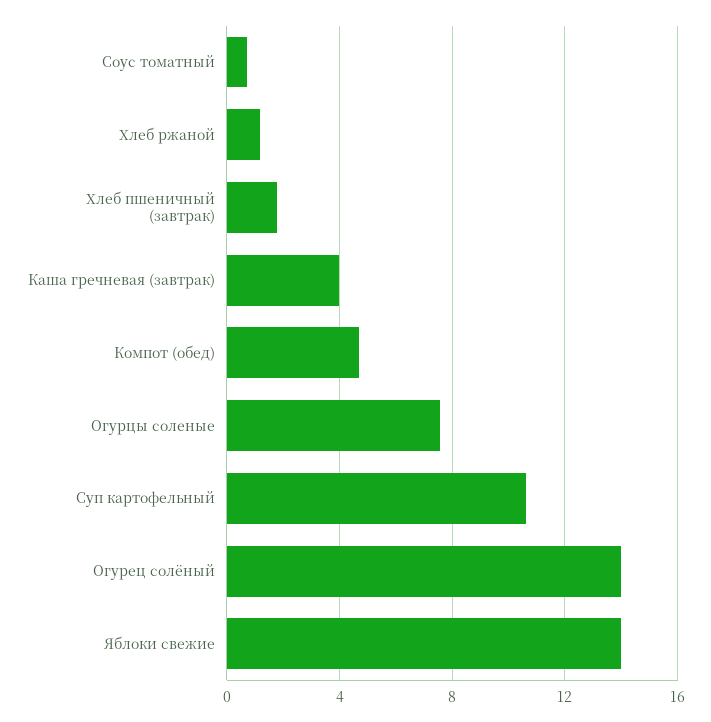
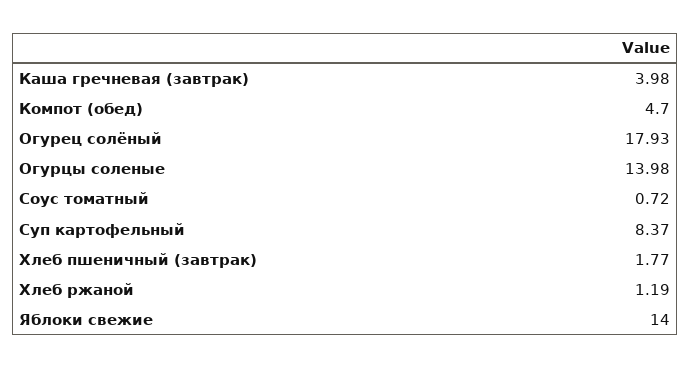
Огурцы соленые: 7.5 -> 13.98
Суп картофельный: 10.5 -> 8.37
Огурец солёный: 14 -> 17.93

